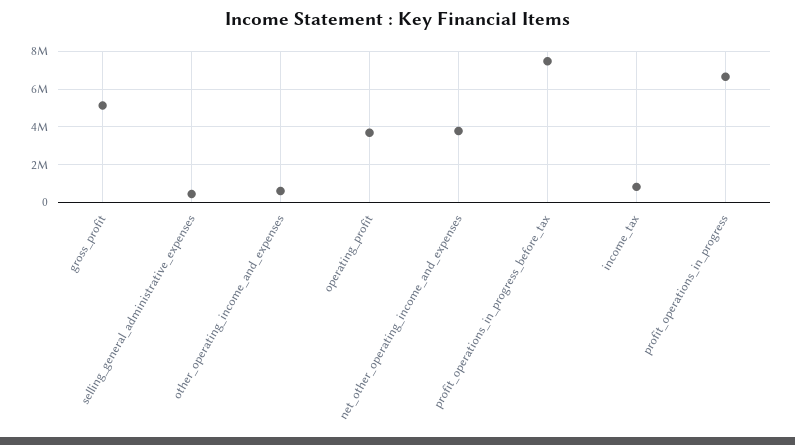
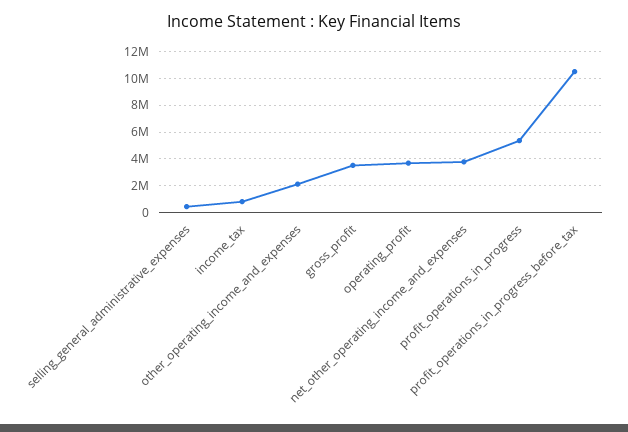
gross_profit: 5000000 -> 3500000
other_operating_income_and_expenses: 500000 -> 2000000
profit_operations_in_progress_before_tax: 7500000 -> 10500000
profit_operations_in_progress: 6500000 -> 5500000

